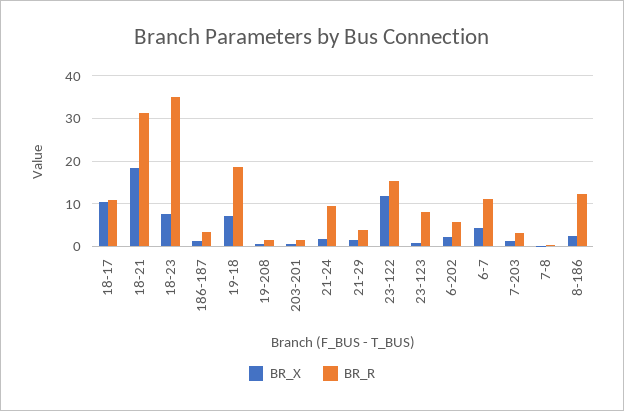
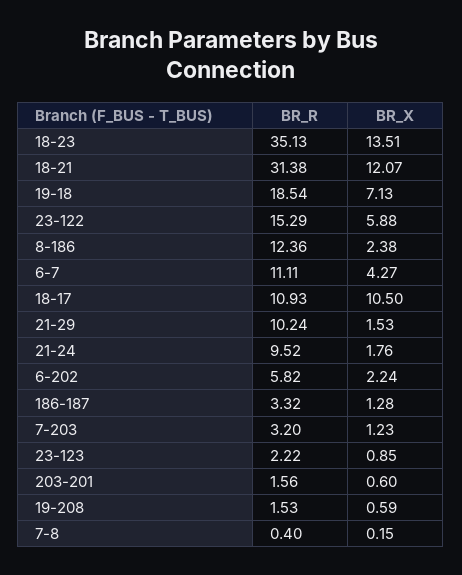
BR_X, 18-21: 18 -> 12.07
BR_X, 18-23: 8 -> 13.51
BR_R, 21-29: 4 -> 10.24
BR_X, 23-122: 12 -> 5.88
BR_R, 23-123: 8 -> 2.22

